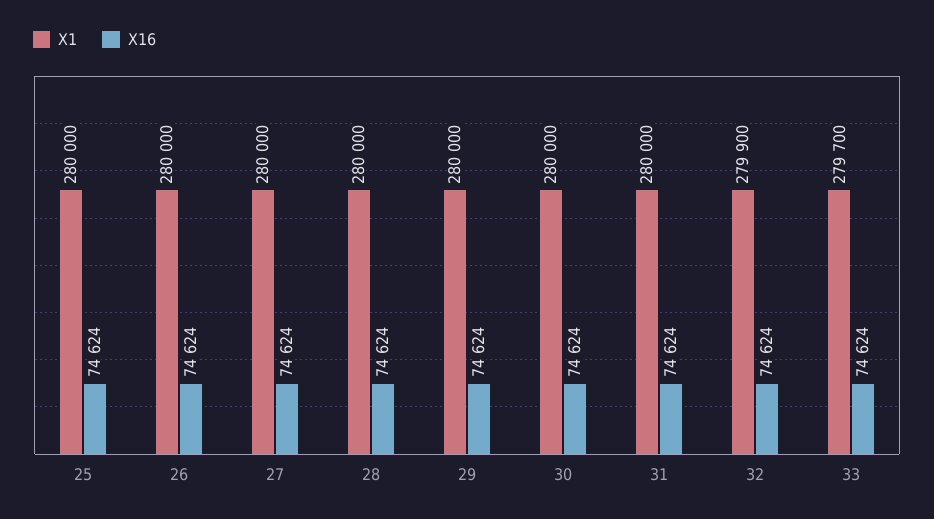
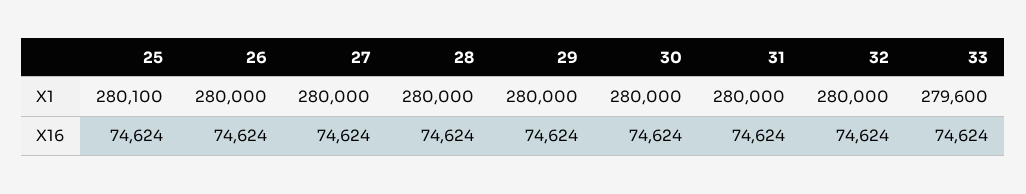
X1, 25: 280000 -> 280100
X1, 32: 279900 -> 280000
X1, 33: 279700 -> 279600

